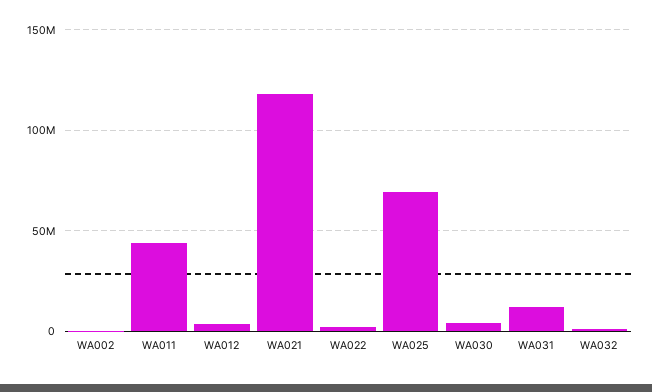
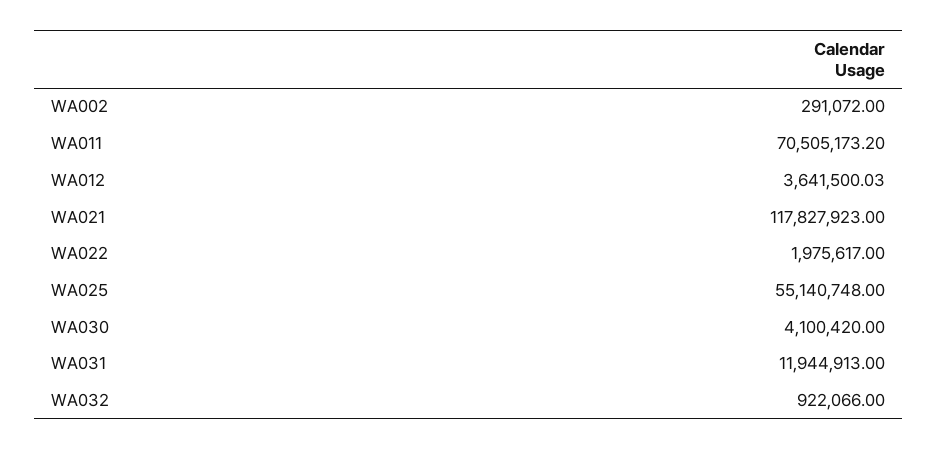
WA011: 45000000 -> 70505173.2
WA025: 70000000 -> 55140748

